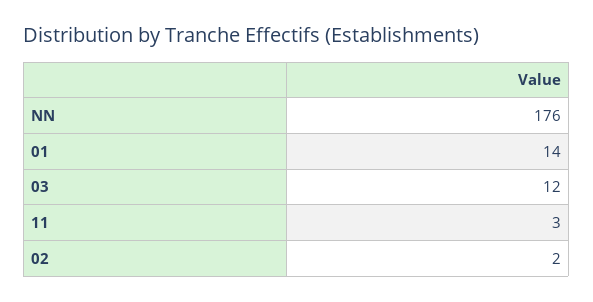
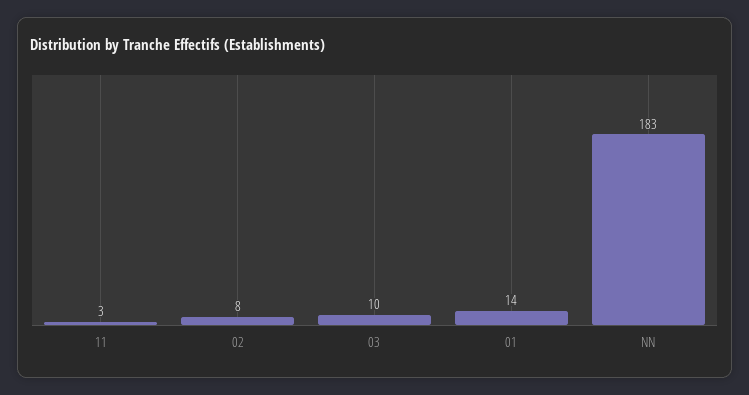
NN: 176 -> 183
03: 12 -> 10
02: 2 -> 8

